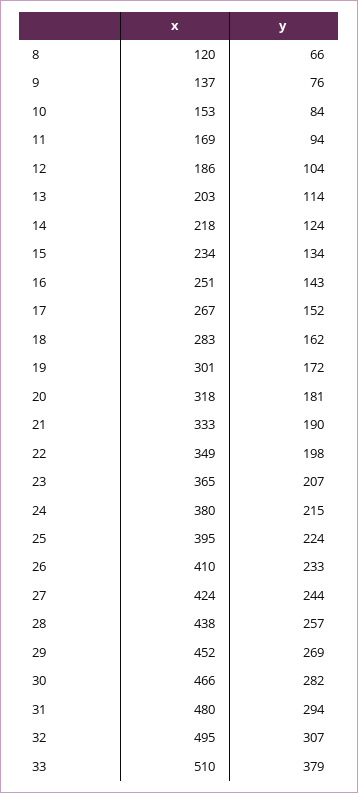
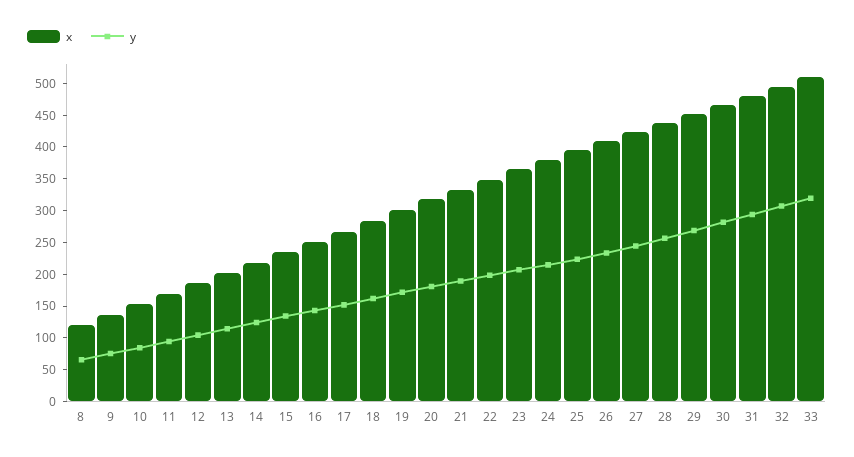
y, 33: 379 -> 325

